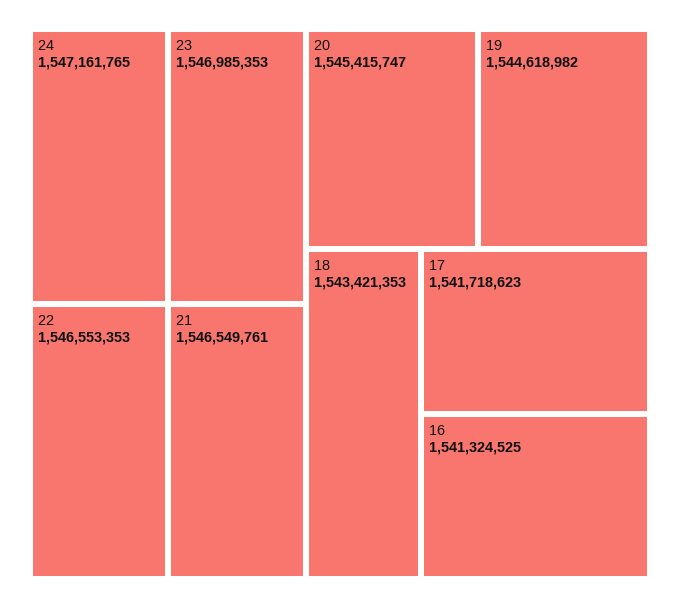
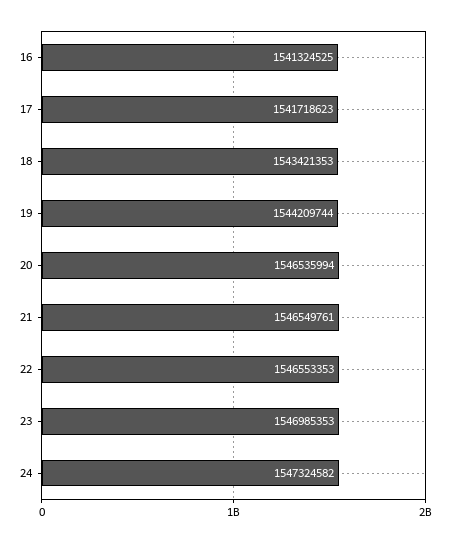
24: 1547161765 -> 1547324582
20: 1545415747 -> 1546535994
19: 1544618982 -> 1544209744

